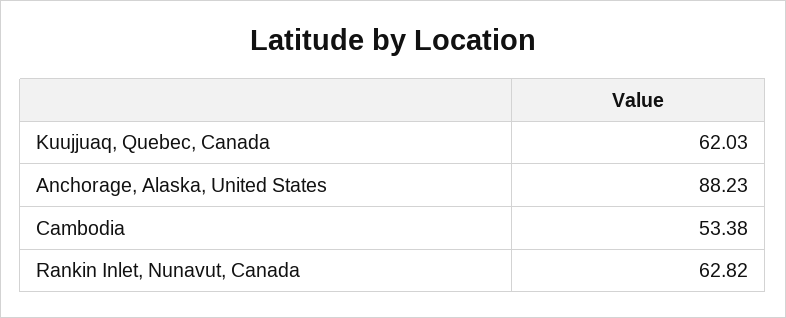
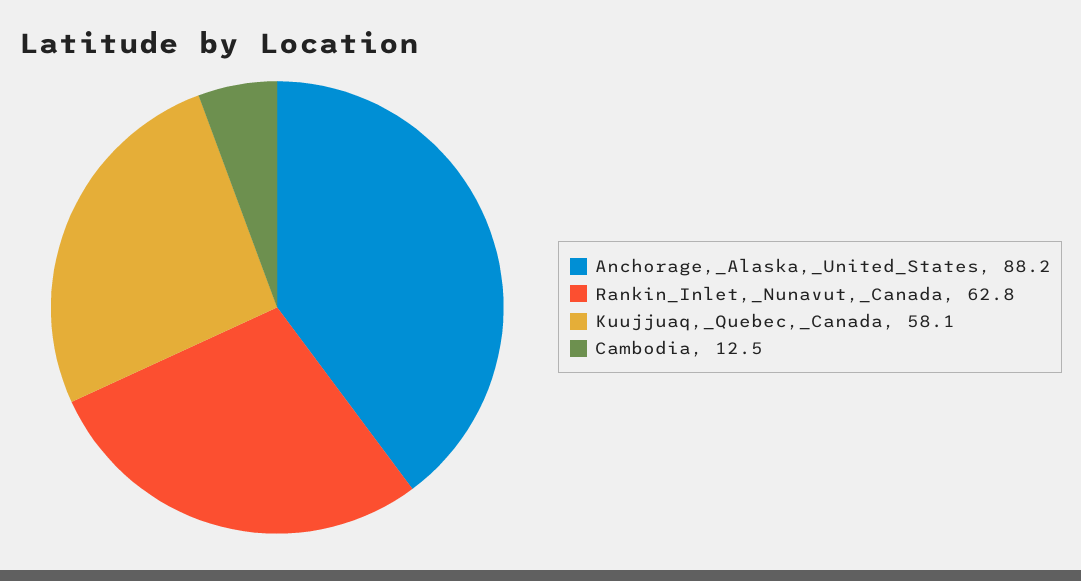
Kuujjuaq, Quebec, Canada: 62.03 -> 58.1
Cambodia: 53.38 -> 12.5

